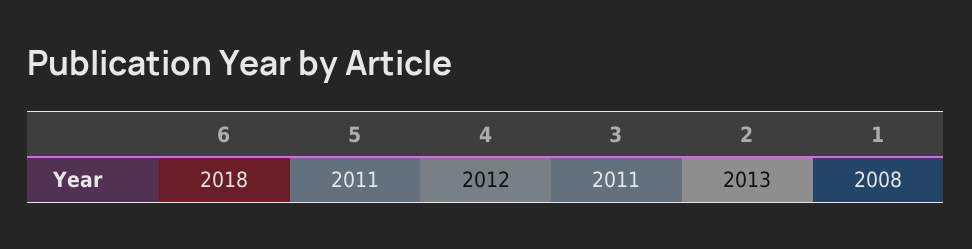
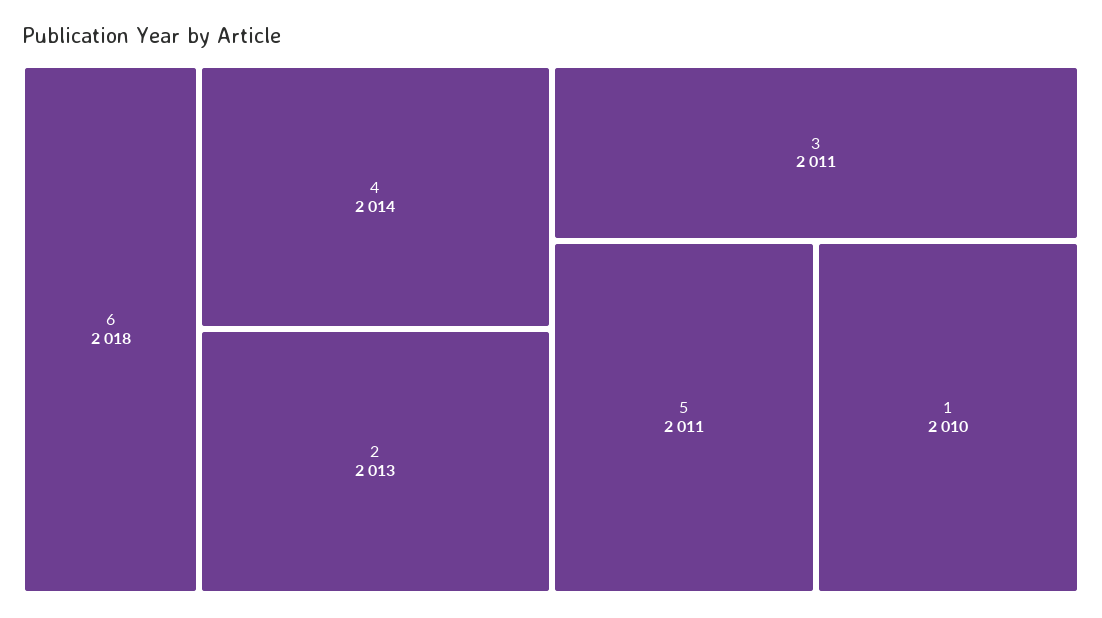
4: 2012 -> 2014
1: 2008 -> 2010

